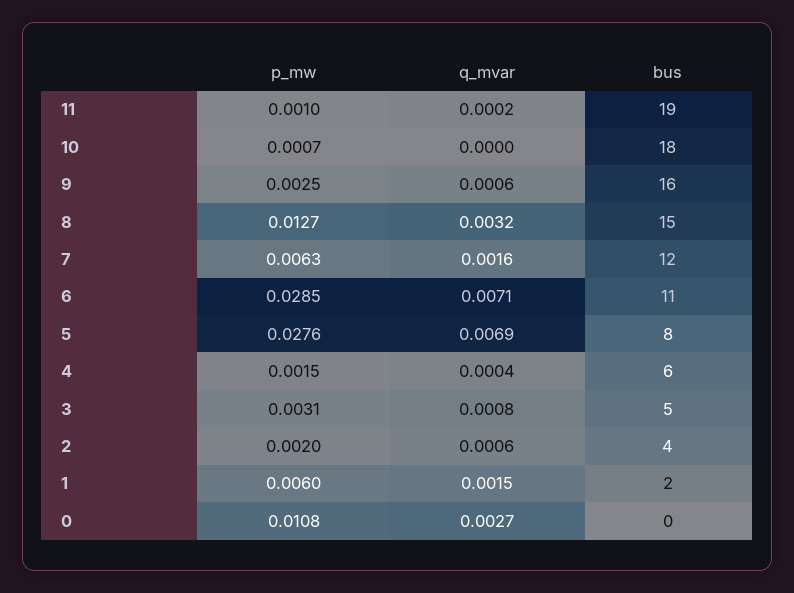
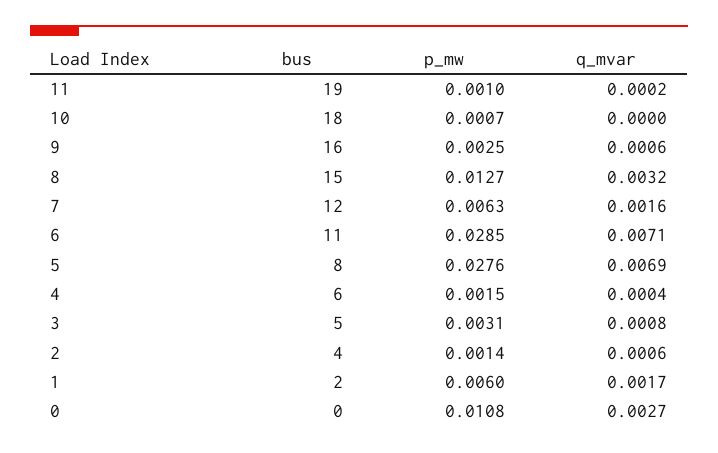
p_mw, 2: 0.002 -> 0.0014
q_mvar, 1: 0.0015 -> 0.0017

